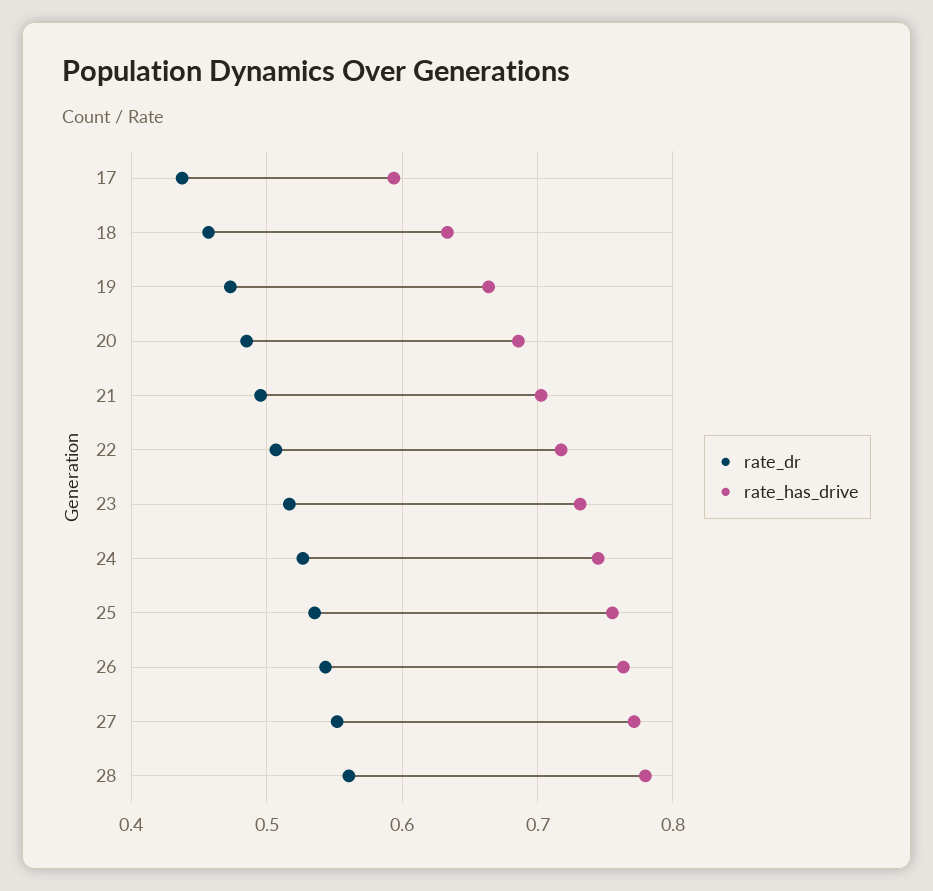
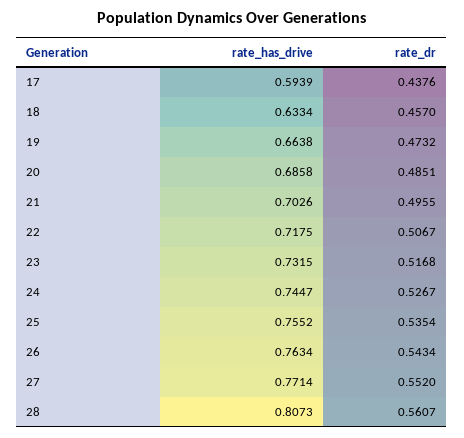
rate_has_drive, 28: 0.78 -> 0.8073

